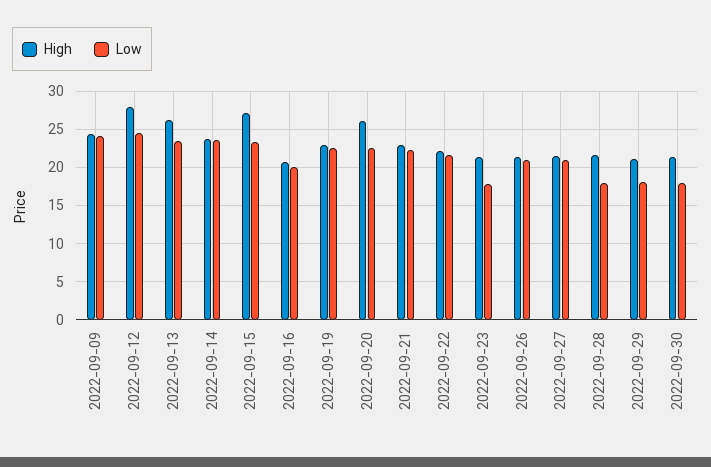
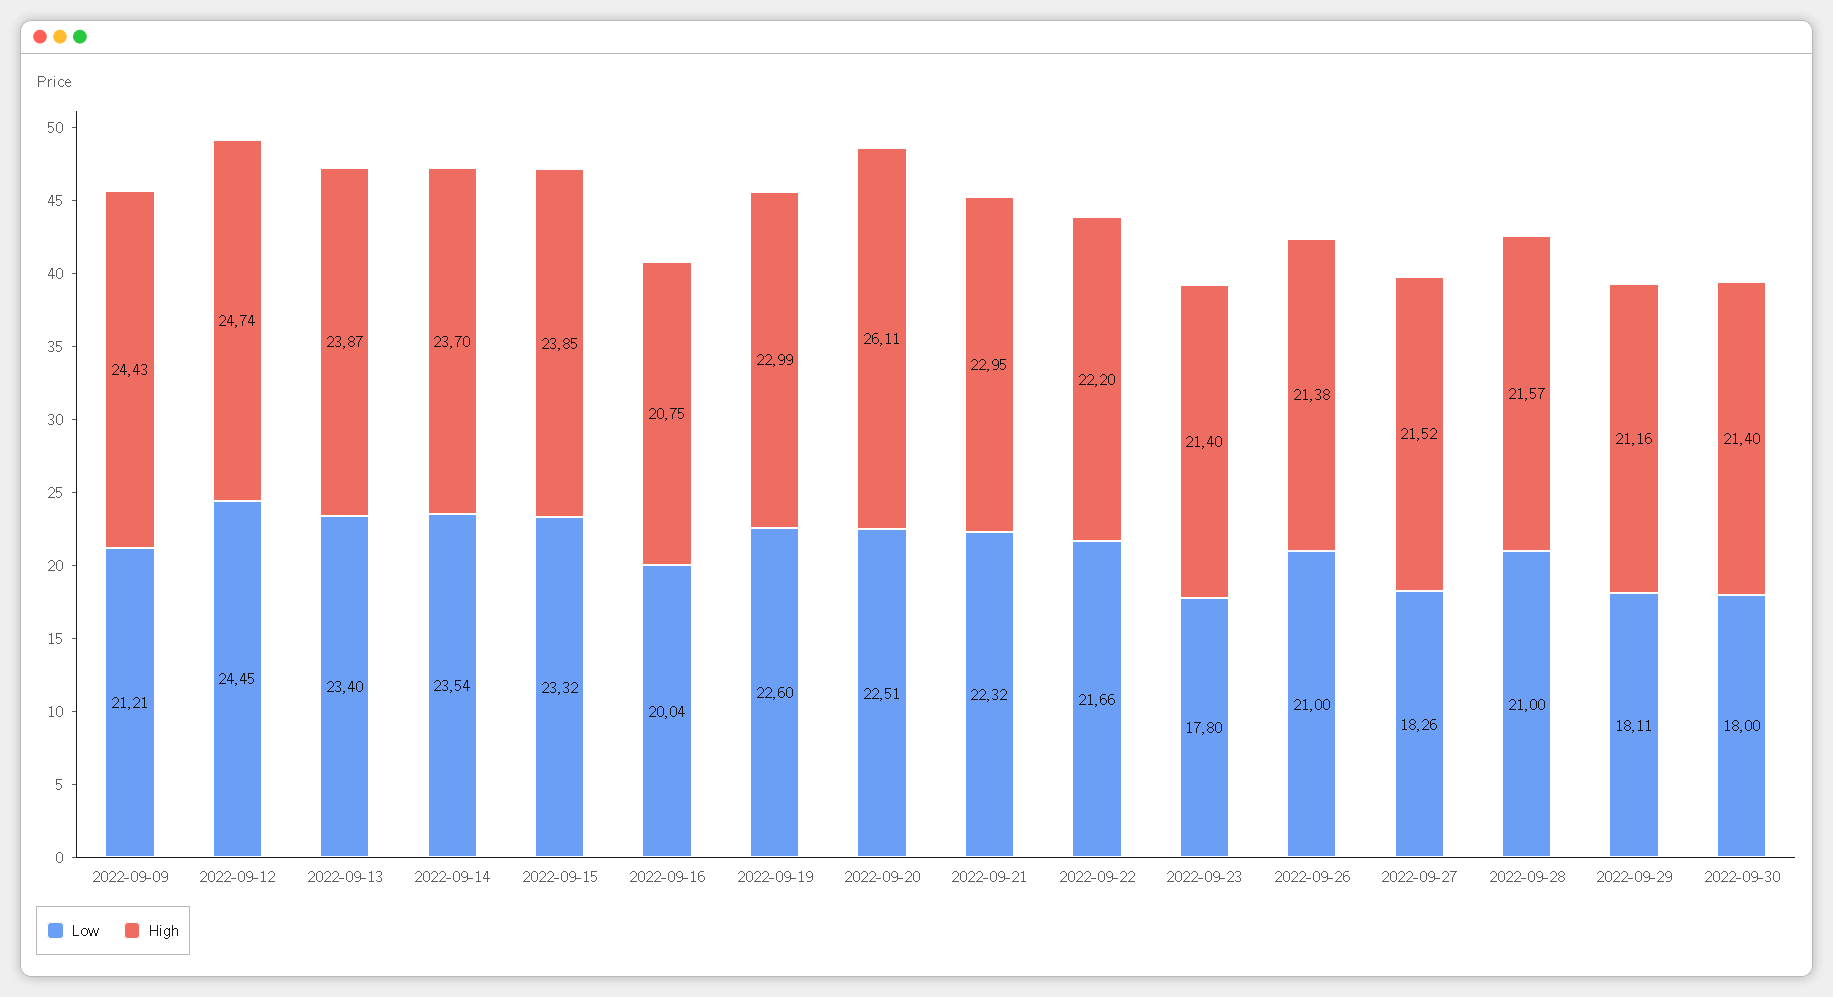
Low, 2022-09-09: 24 -> 21.21
High, 2022-09-12: 28 -> 24.74
High, 2022-09-13: 26 -> 23.87
High, 2022-09-15: 27 -> 23.85
Low, 2022-09-27: 21 -> 18.26
Low, 2022-09-28: 18 -> 21

